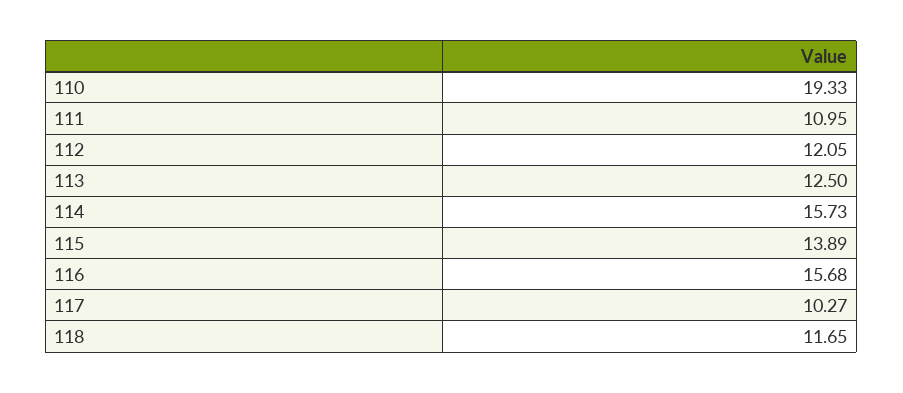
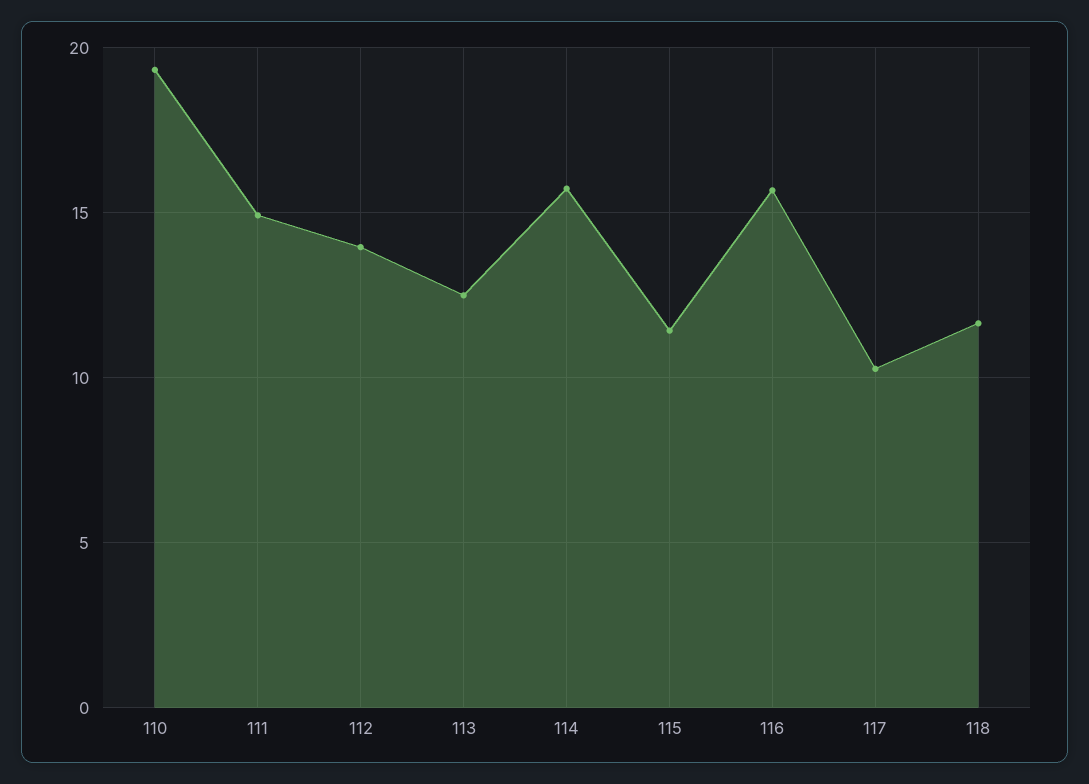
111: 10.95 -> 15
112: 12.05 -> 14
115: 13.89 -> 11.5

